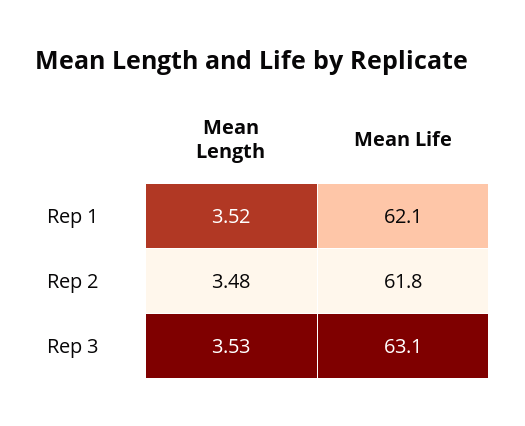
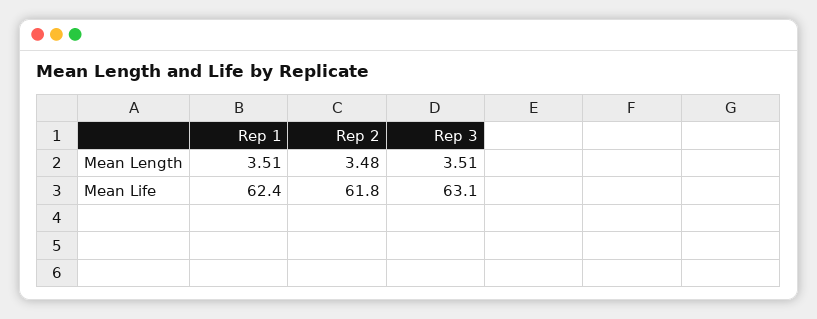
Mean Length, Rep 1: 3.52 -> 3.51
Mean Life, Rep 1: 62.1 -> 62.4
Mean Length, Rep 3: 3.53 -> 3.51

